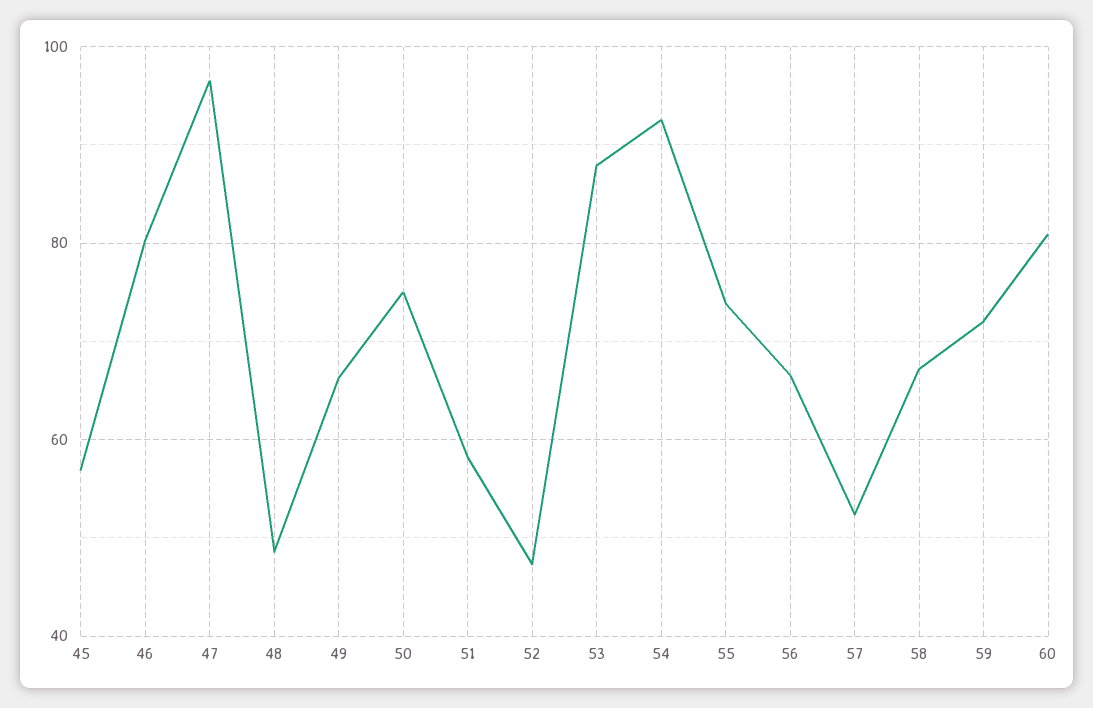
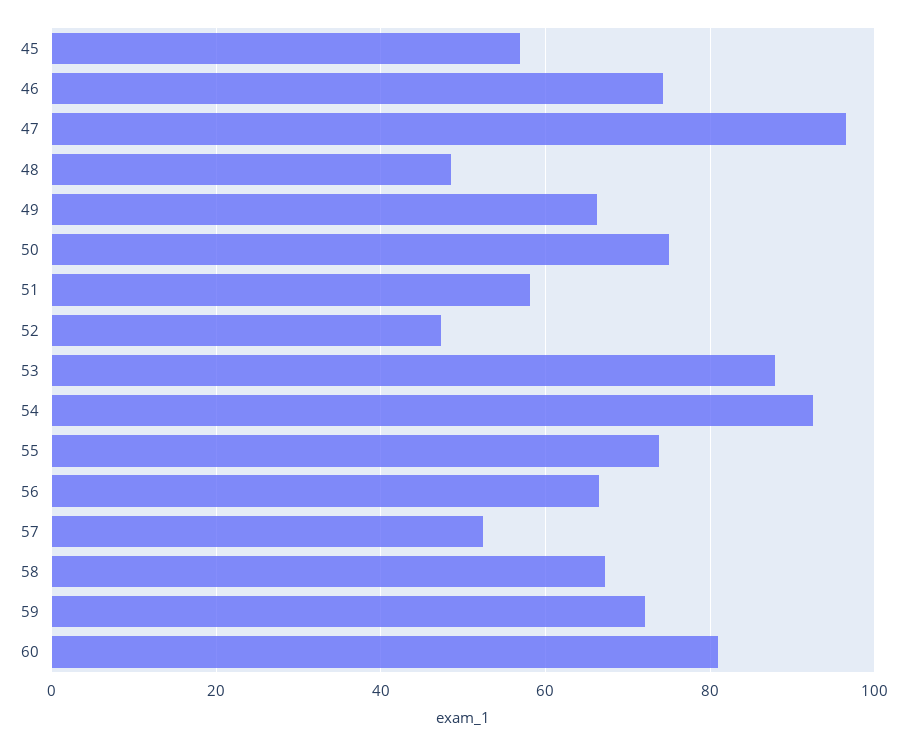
46: 80 -> 74

